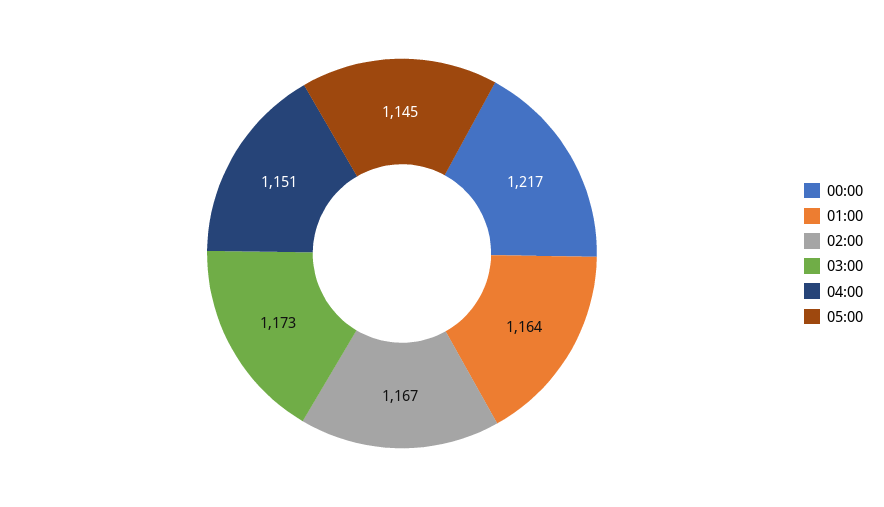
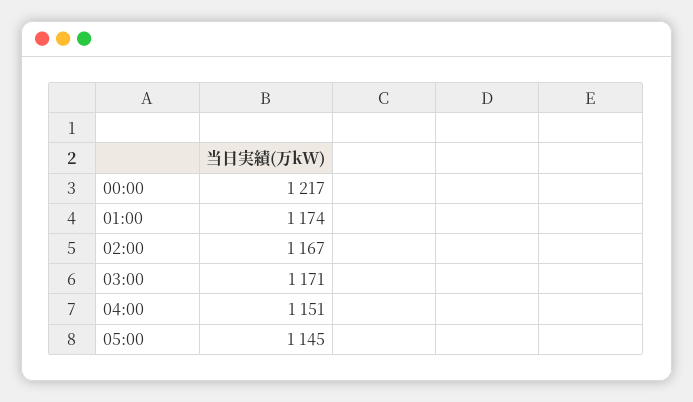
01:00: 1164 -> 1174
03:00: 1173 -> 1171

